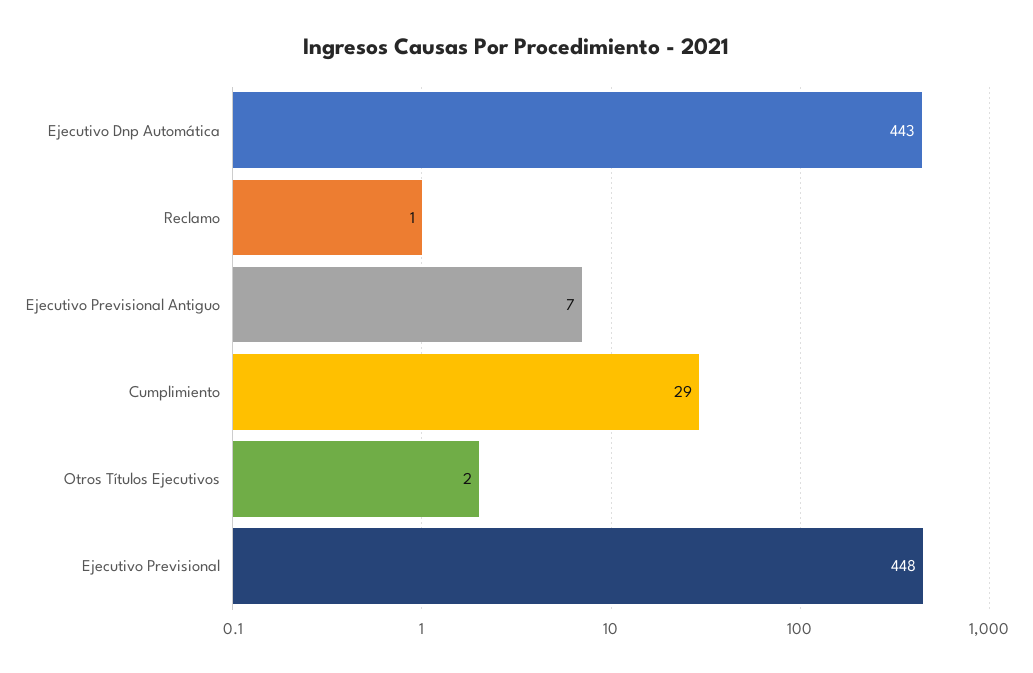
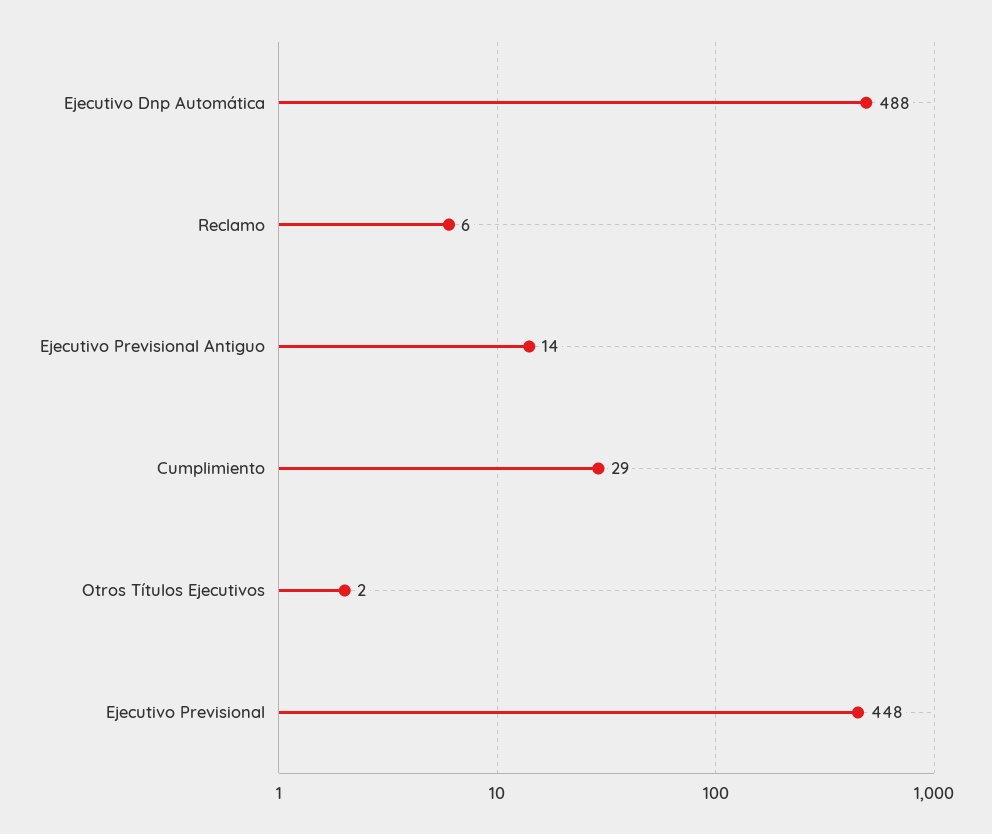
Ejecutivo Dnp Automática: 443 -> 488
Reclamo: 1 -> 6
Ejecutivo Previsional Antiguo: 7 -> 14

